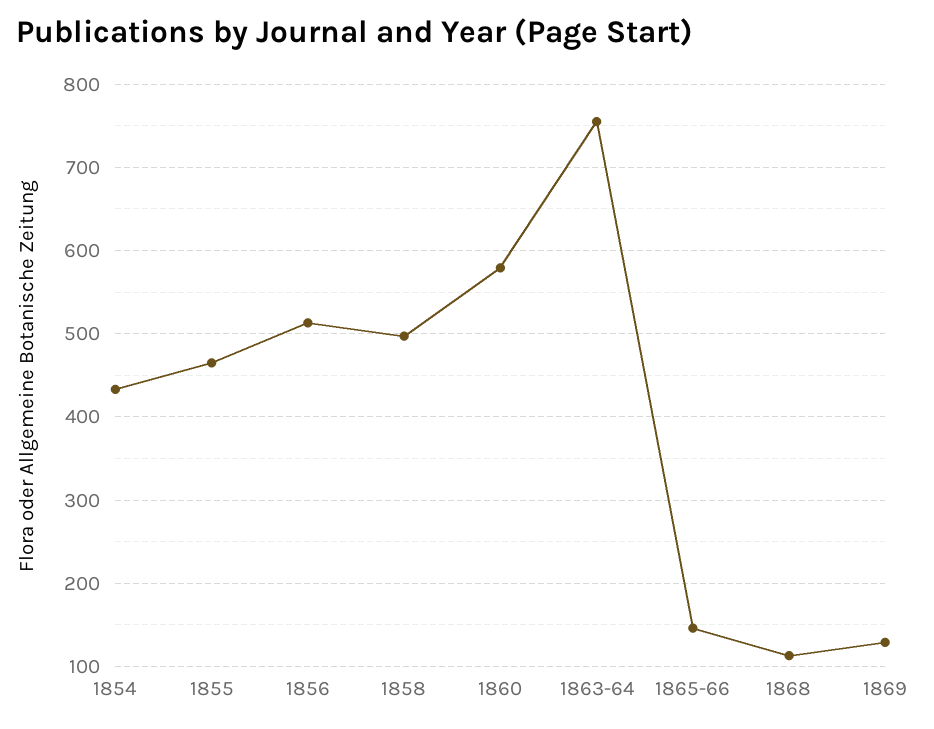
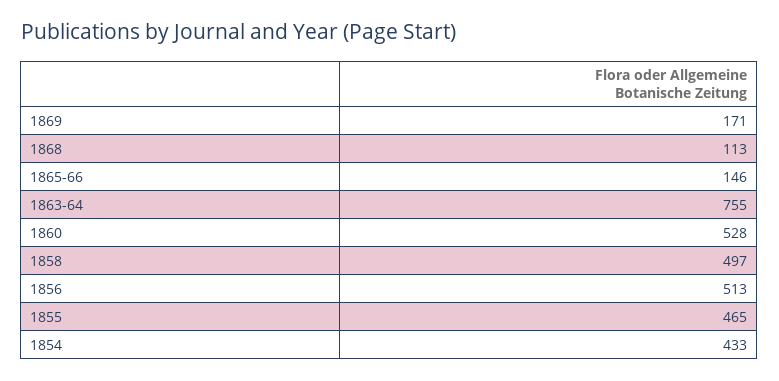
1860: 580 -> 528
1869: 130 -> 171

